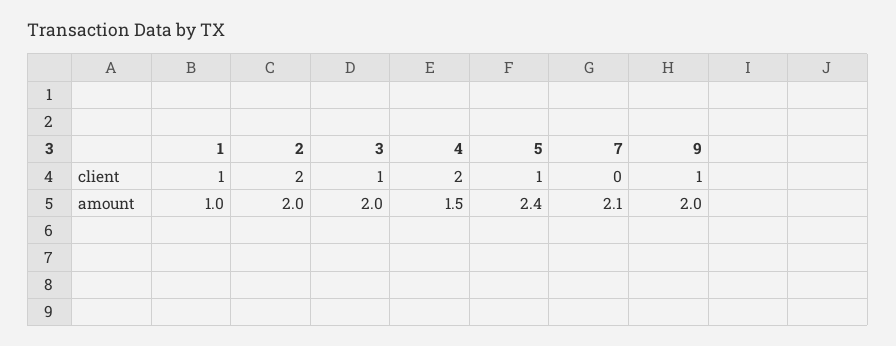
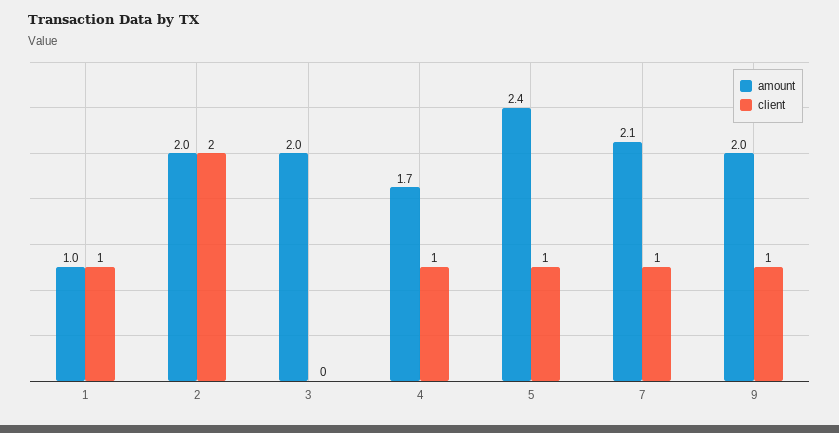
client, 3: 1 -> 0
client, 4: 2 -> 1
client, 7: 0 -> 1
amount, 4: 1.5 -> 1.7

